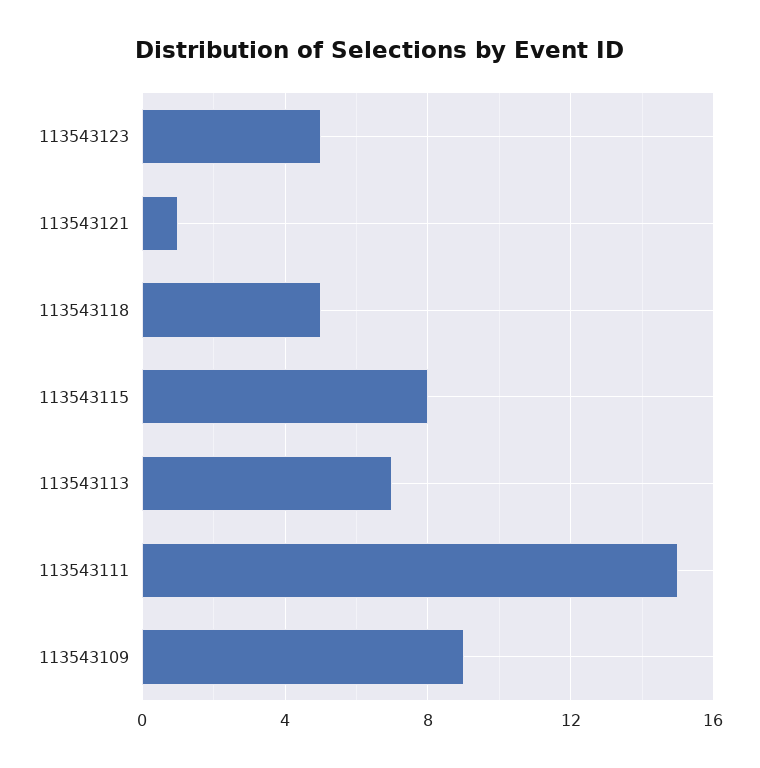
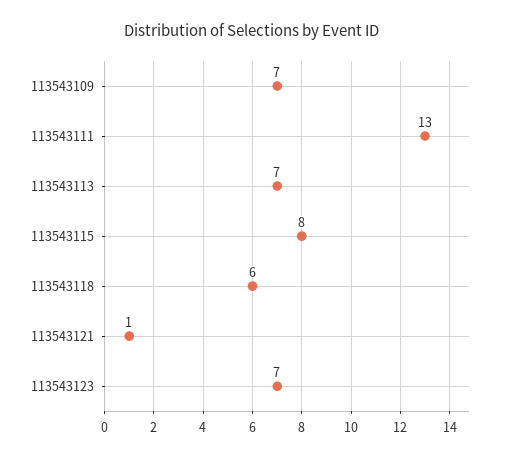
113543123: 5 -> 7
113543118: 5 -> 6
113543111: 15 -> 13
113543109: 9 -> 7

